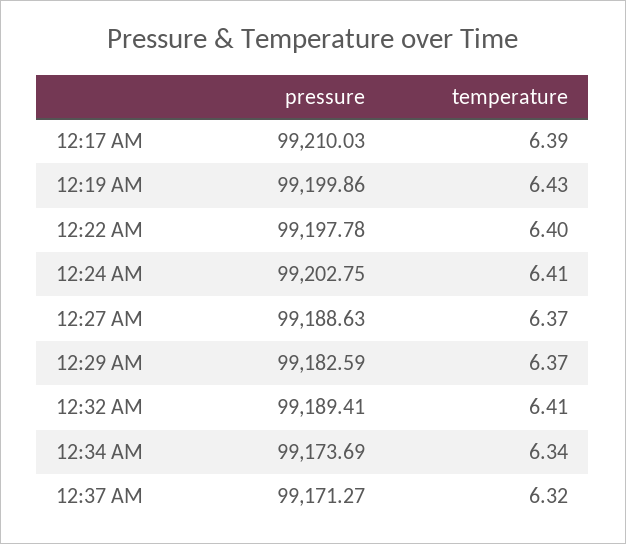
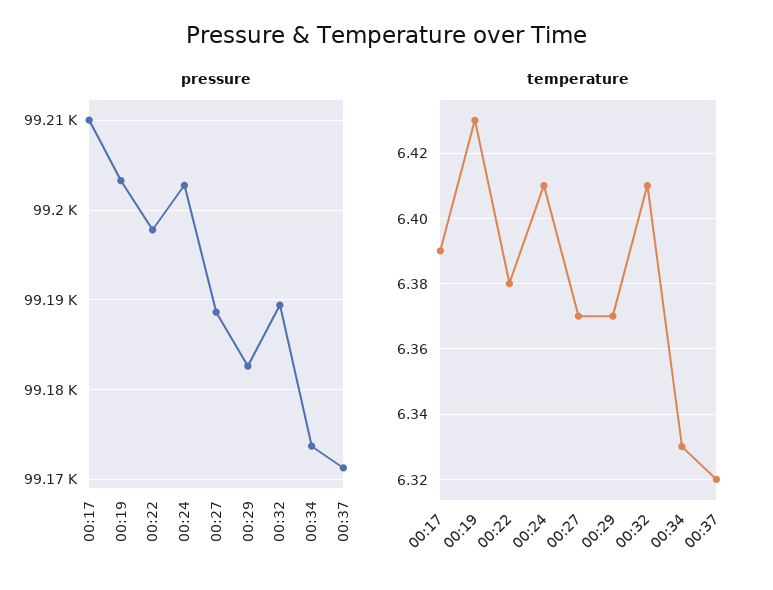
pressure, 12:19 AM: 99199.86 -> 99203
temperature, 12:22 AM: 6.4 -> 6.38
temperature, 12:34 AM: 6.34 -> 6.33

